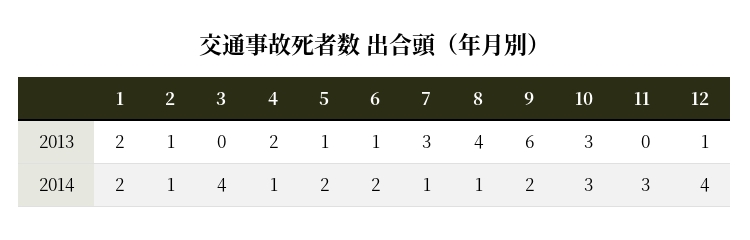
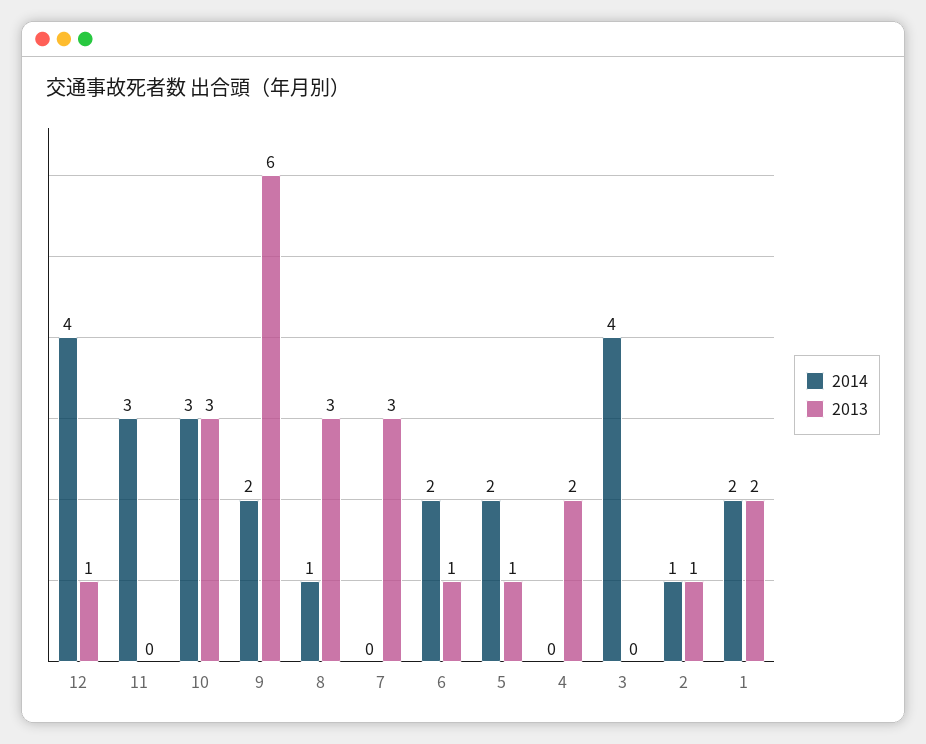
2013, 8: 4 -> 3
2014, 4: 1 -> 0
2014, 7: 1 -> 0

